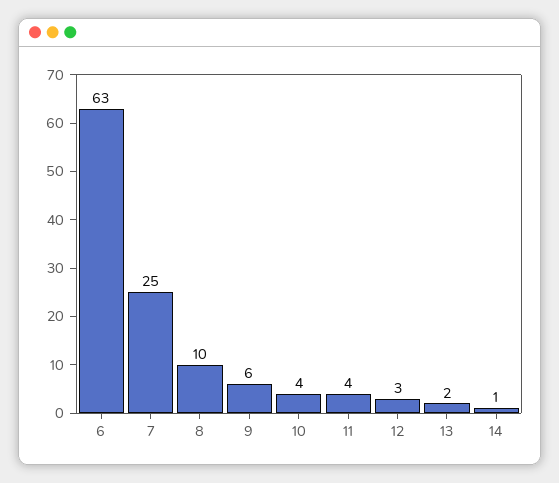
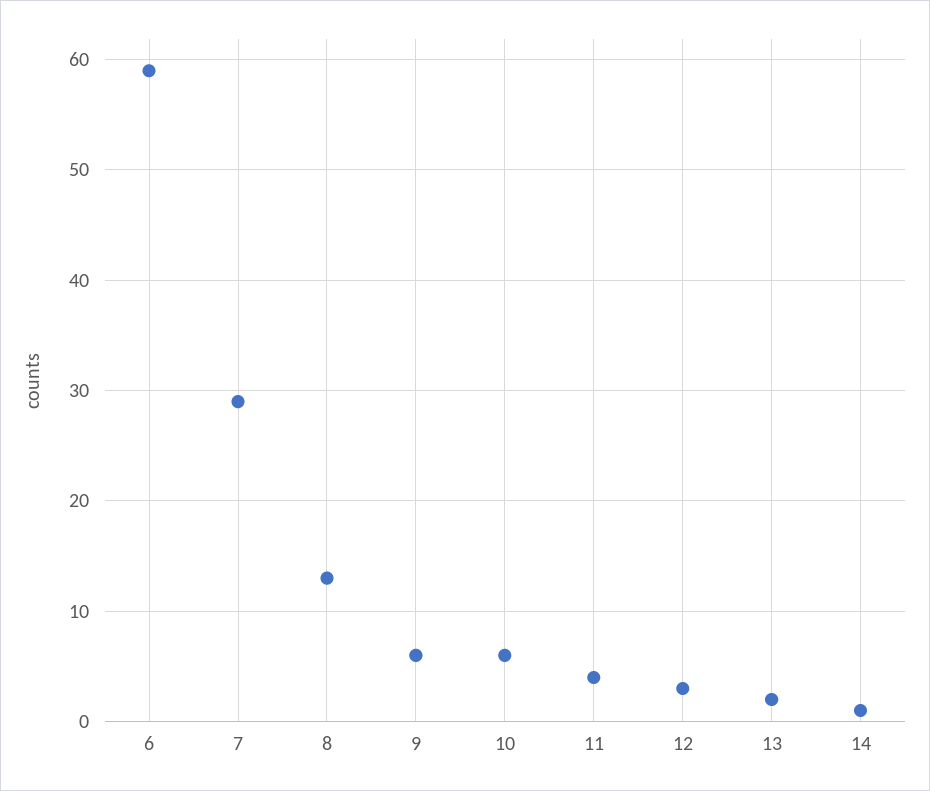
6: 63 -> 59
7: 25 -> 29
8: 10 -> 13
10: 4 -> 6

